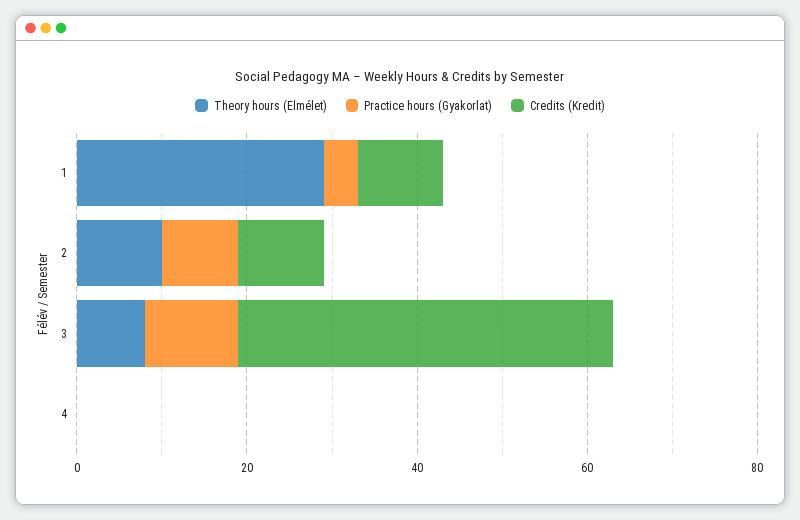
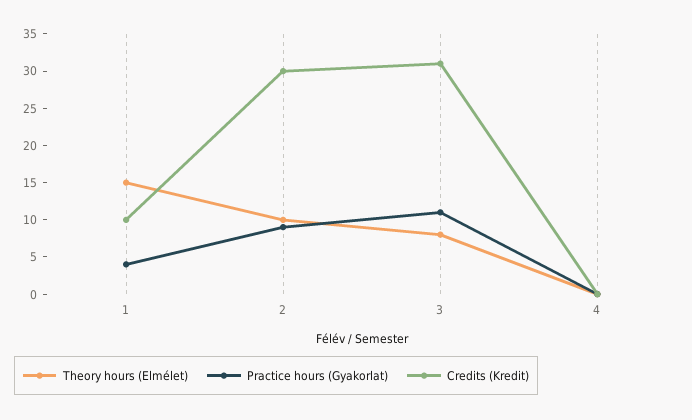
Theory hours (Elmélet), 1: 30 -> 15
Credits (Kredit), 2: 10 -> 30
Credits (Kredit), 3: 45 -> 30

